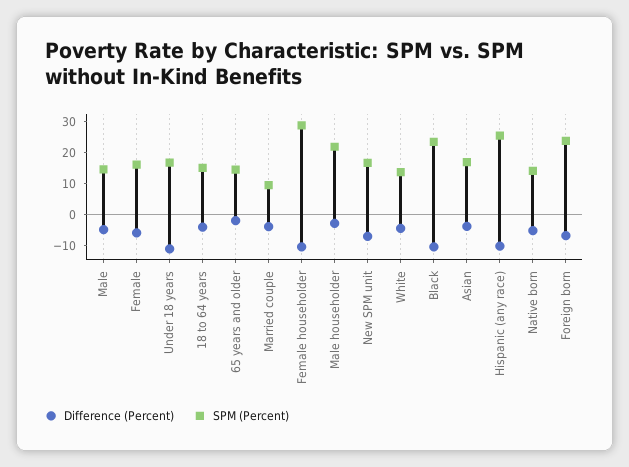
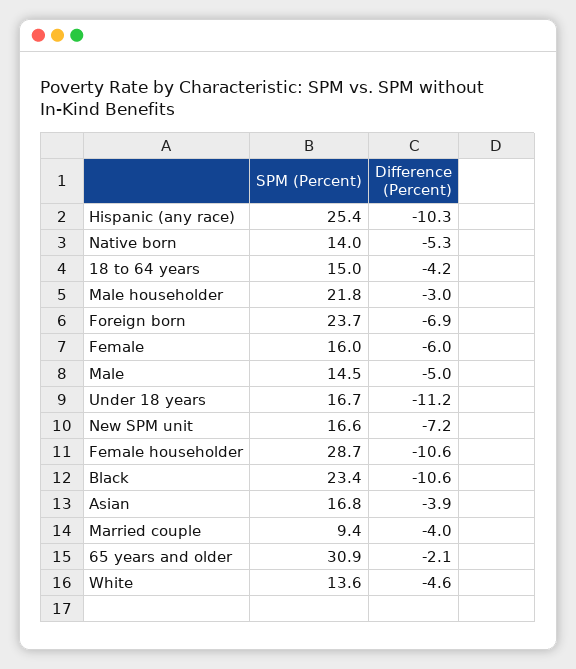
SPM (Percent), 65 years and older: 15 -> 30.9

